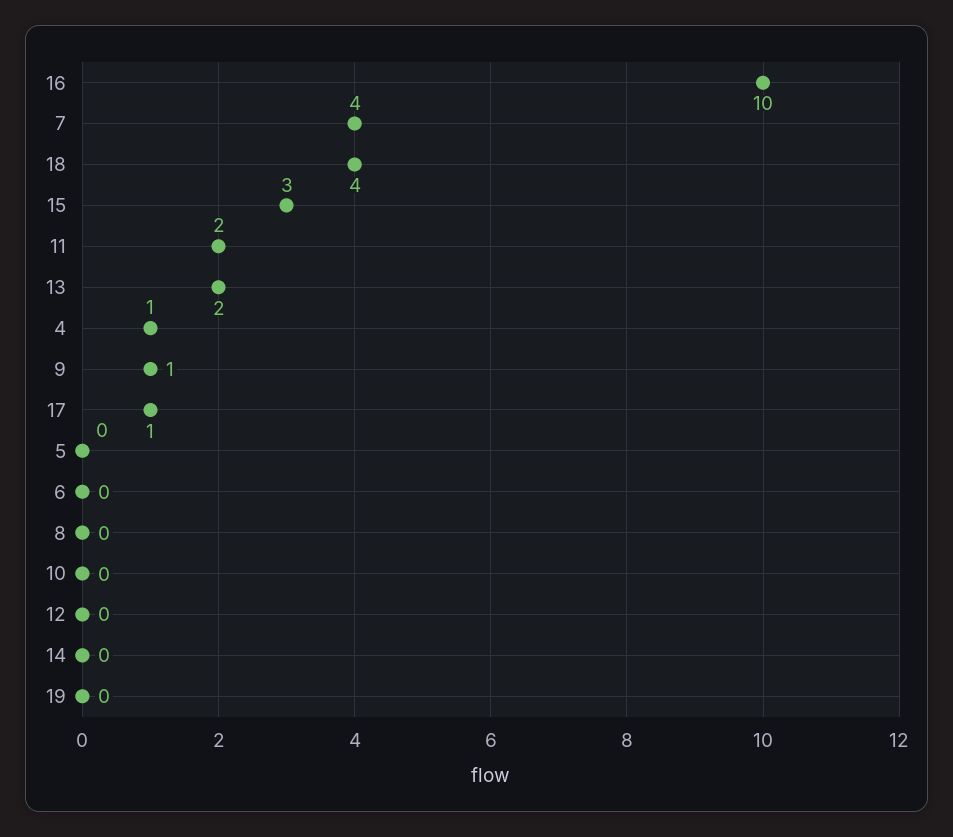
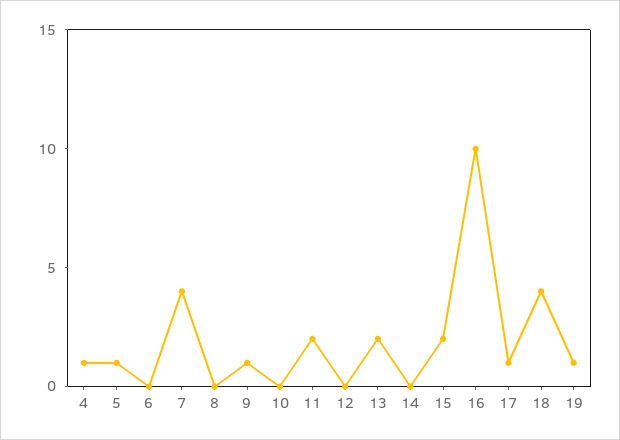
15: 3 -> 2
5: 0 -> 1
19: 0 -> 1

